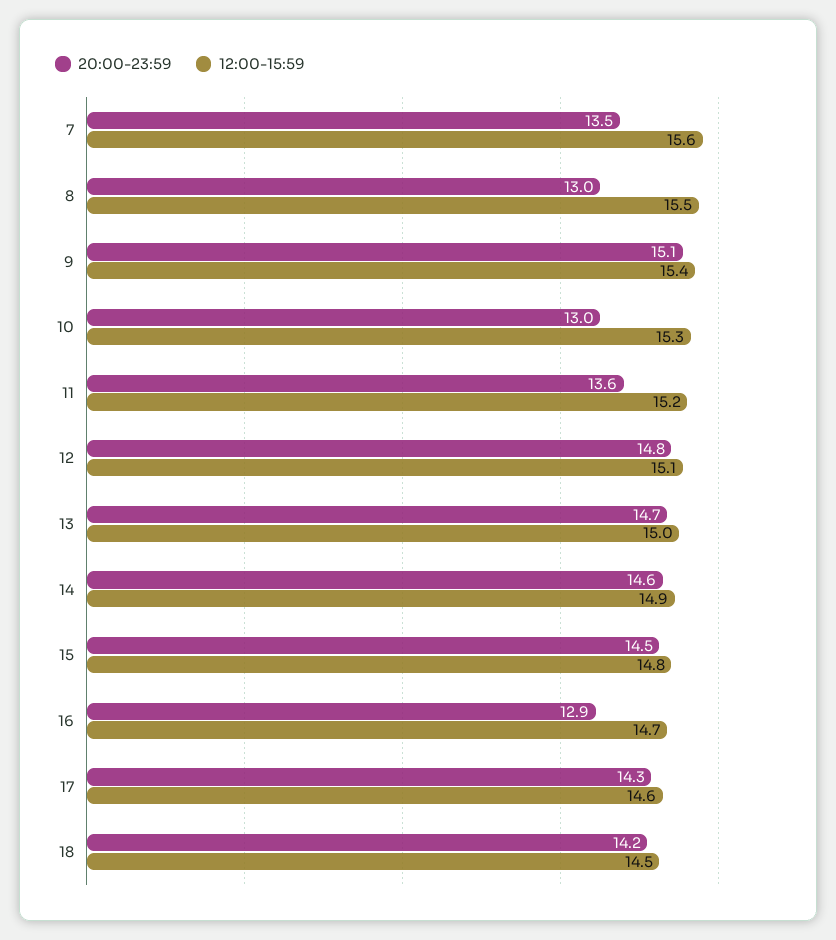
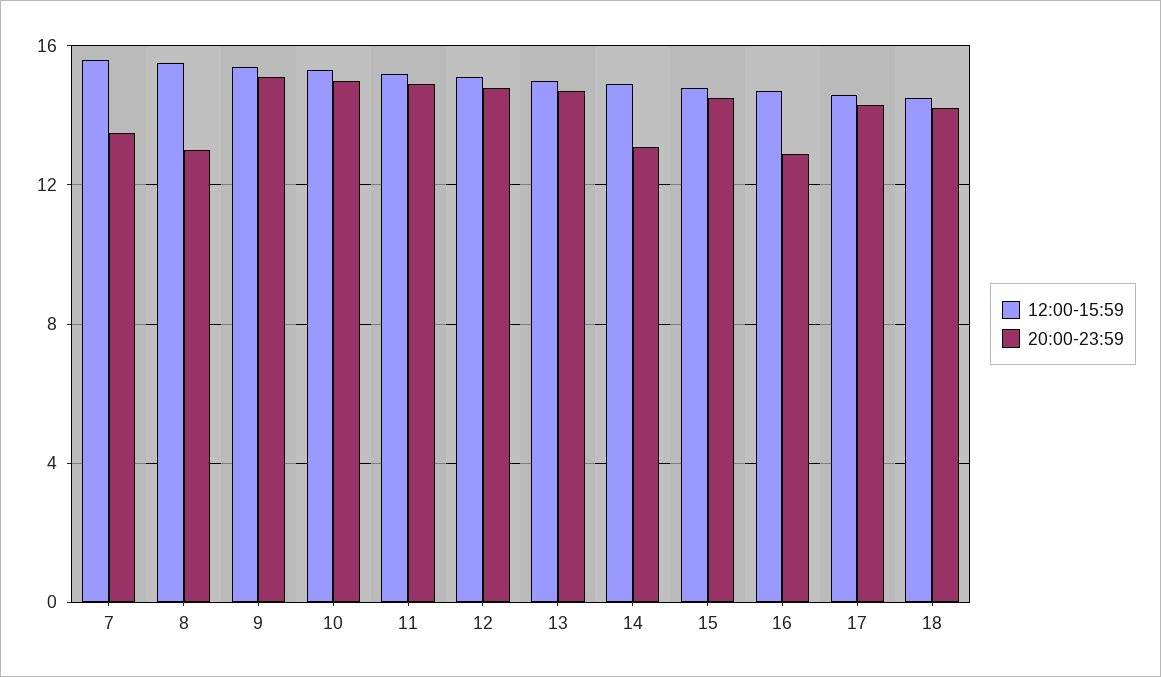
20:00-23:59, 10: 13 -> 15
20:00-23:59, 11: 13.6 -> 15
20:00-23:59, 14: 14.6 -> 13

